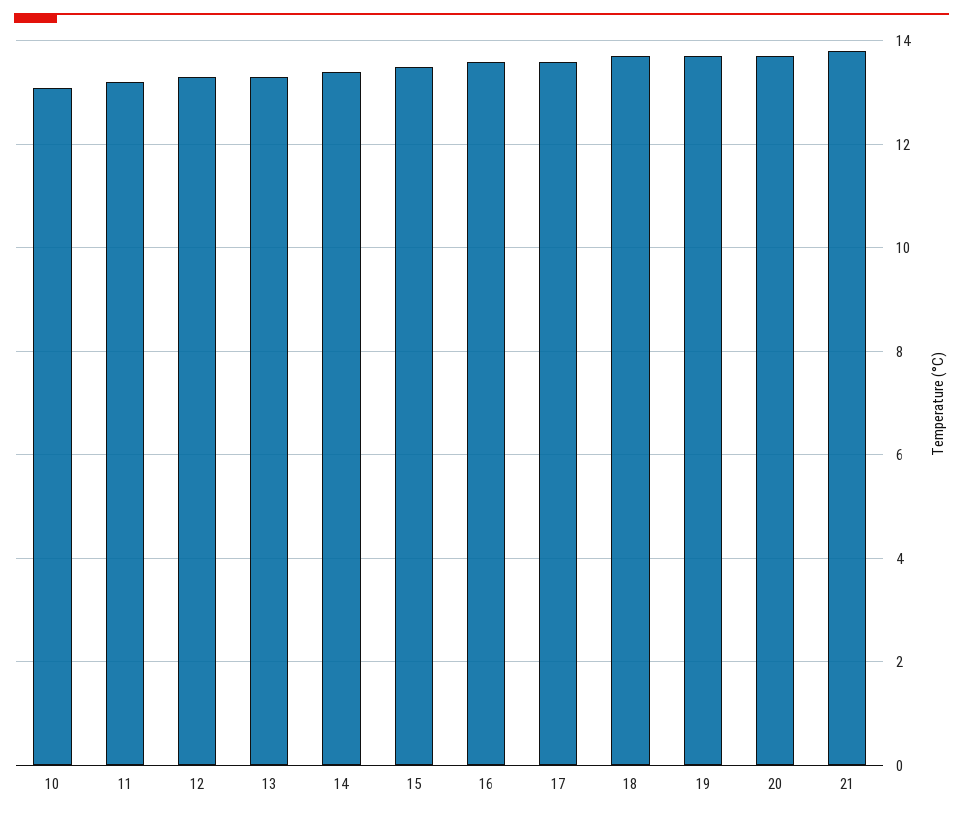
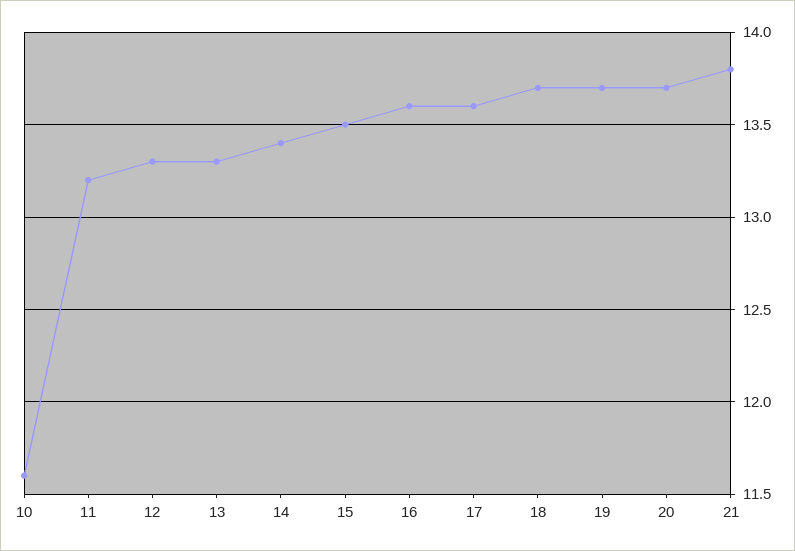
10: 13 -> 11.6

